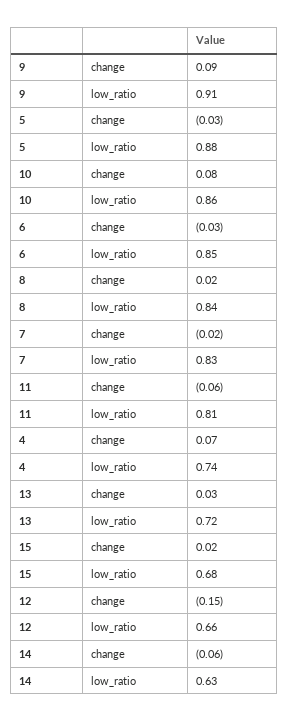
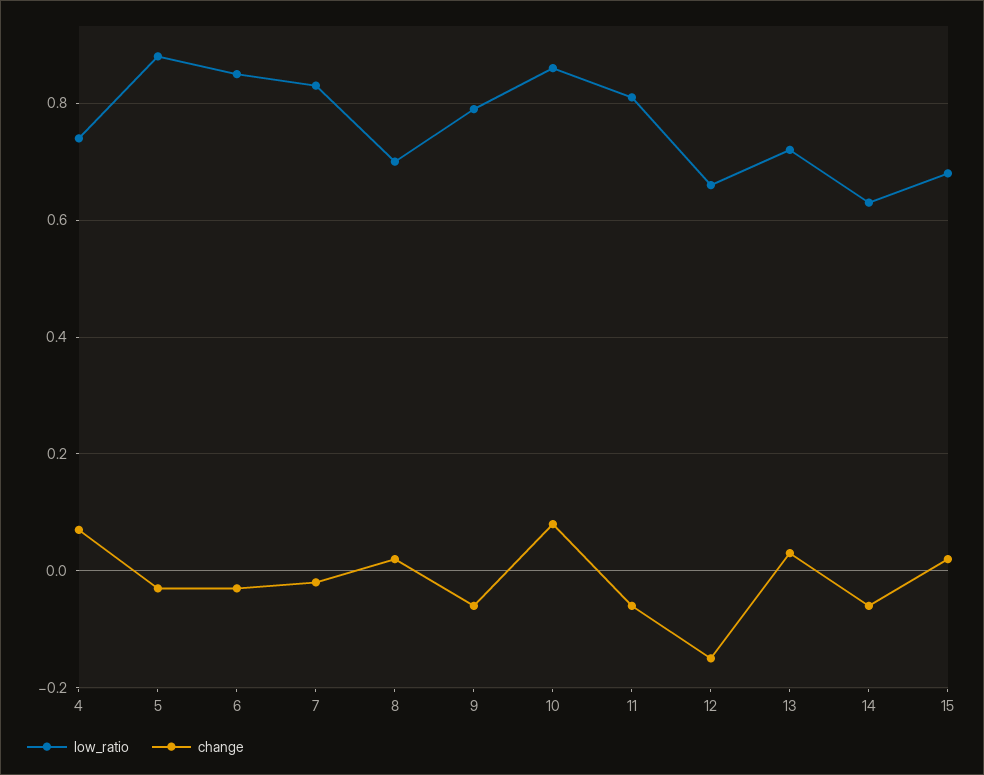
change, 9: 0.09 -> -0.05
low_ratio, 9: 0.91 -> 0.8
low_ratio, 8: 0.84 -> 0.7

